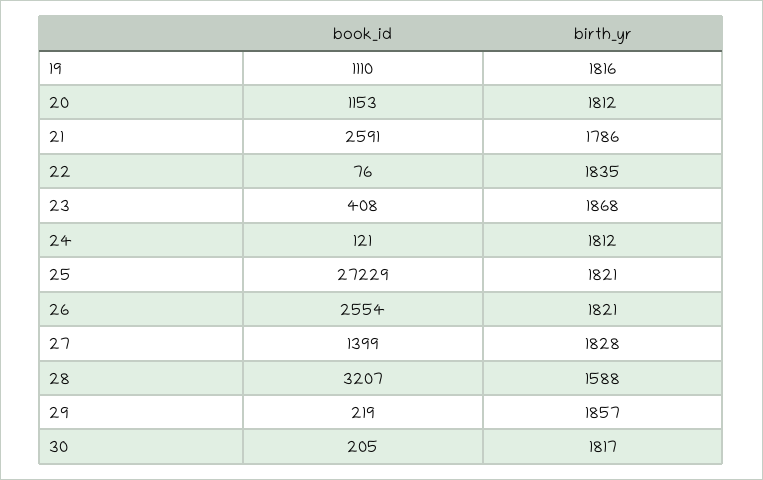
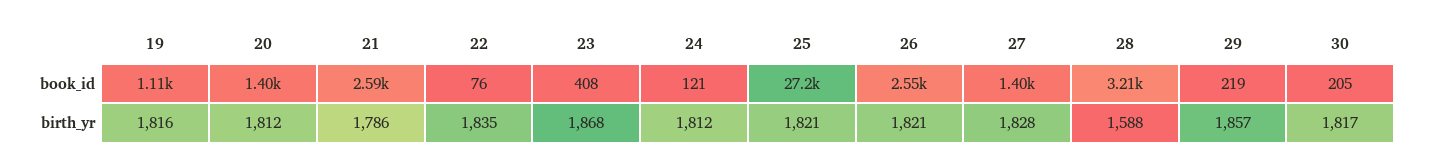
book_id, 20: 1153 -> 1400

